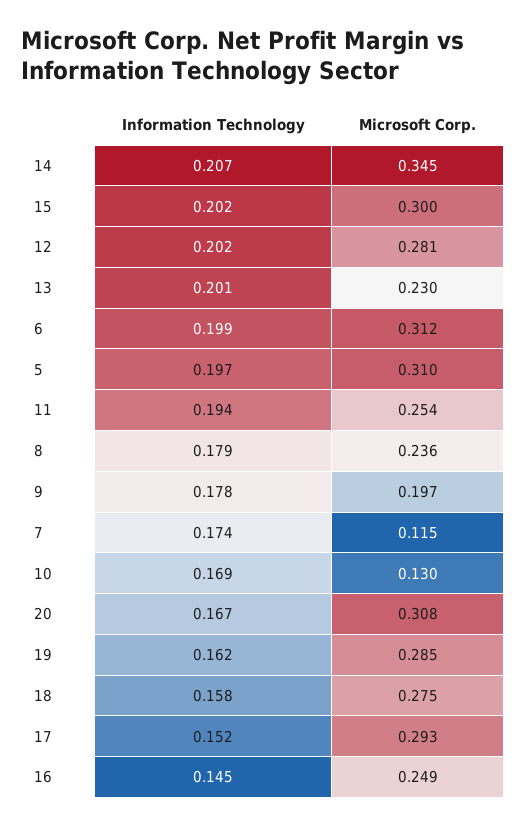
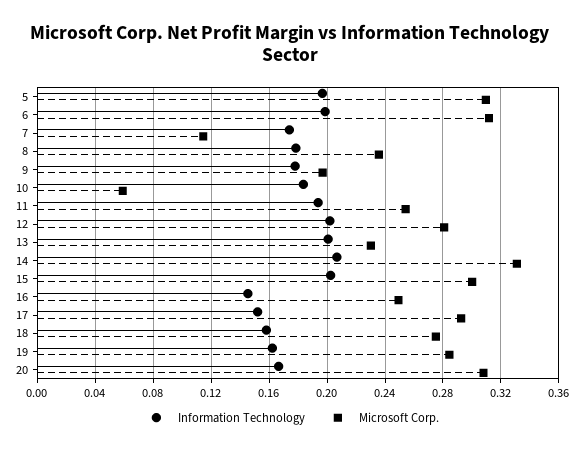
Microsoft Corp., 14: 0.345 -> 0.33
Information Technology, 10: 0.169 -> 0.185
Microsoft Corp., 10: 0.13 -> 0.06

